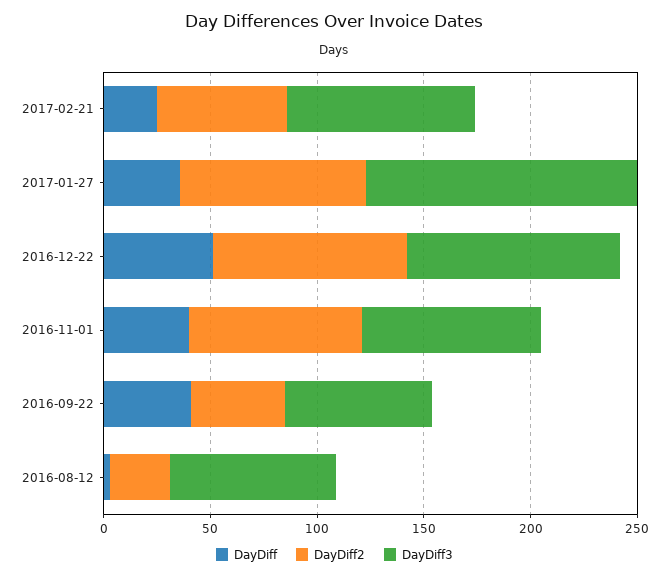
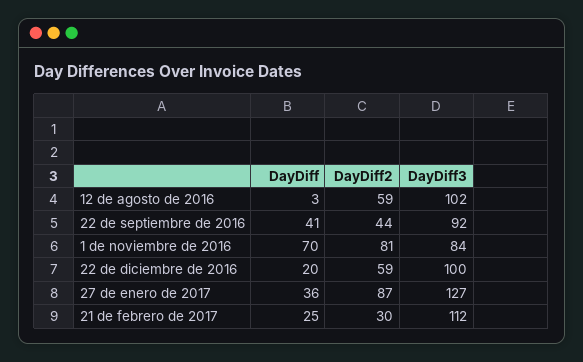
DayDiff2, 2017-02-21: 60 -> 30
DayDiff3, 2017-02-21: 90 -> 112
DayDiff, 2016-12-22: 50 -> 20
DayDiff2, 2016-12-22: 90 -> 59
DayDiff, 2016-11-01: 40 -> 70
DayDiff3, 2016-09-22: 70 -> 92
DayDiff2, 2016-08-12: 30 -> 59
DayDiff3, 2016-08-12: 80 -> 102

